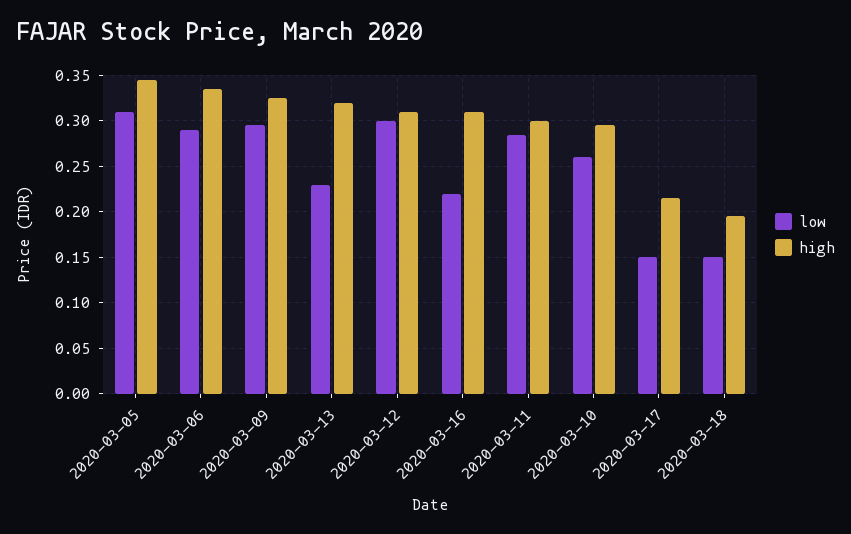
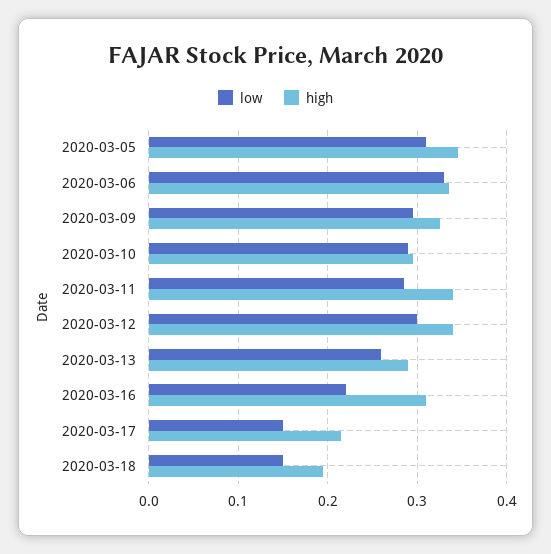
low, 2020-03-06: 0.29 -> 0.33
low, 2020-03-13: 0.23 -> 0.26
high, 2020-03-13: 0.32 -> 0.29
high, 2020-03-12: 0.31 -> 0.34
high, 2020-03-11: 0.3 -> 0.34
low, 2020-03-10: 0.26 -> 0.29

